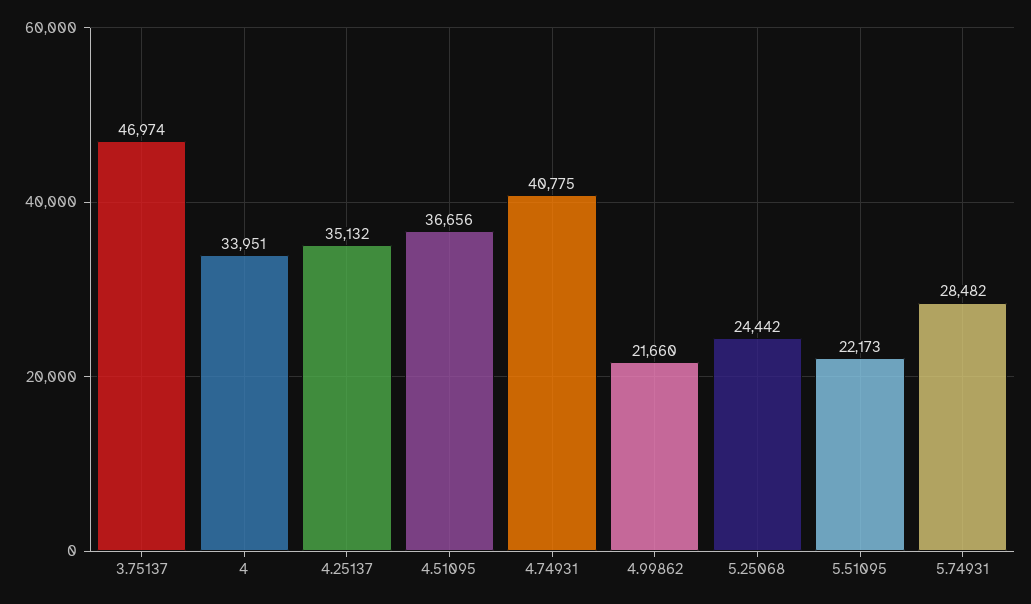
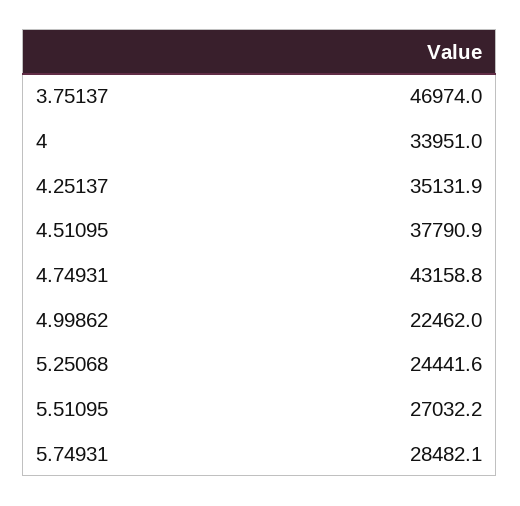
4.51095: 36656 -> 37790.9
4.74931: 40775 -> 43158.8
4.99862: 21660 -> 22462
5.51095: 22173 -> 27032.2

